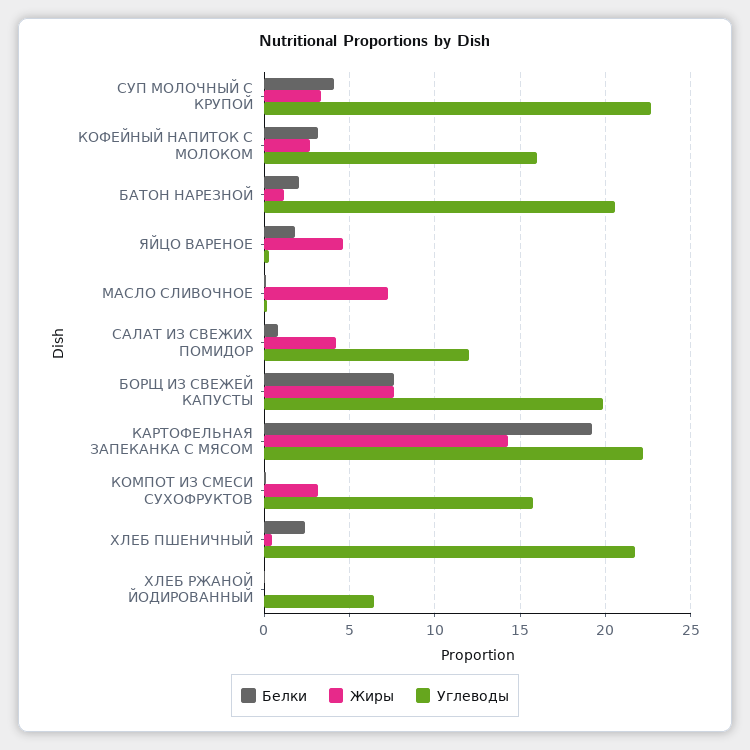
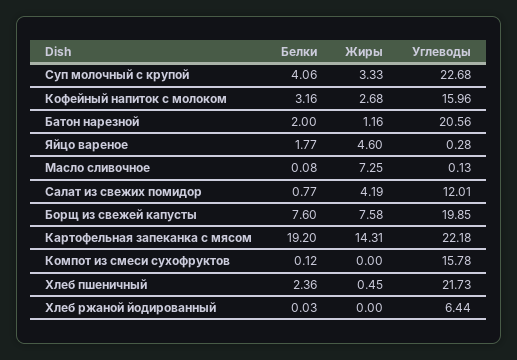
Жиры, КОМПОТ ИЗ СМЕСИ СУХОФРУКТОВ: 3 -> 0

